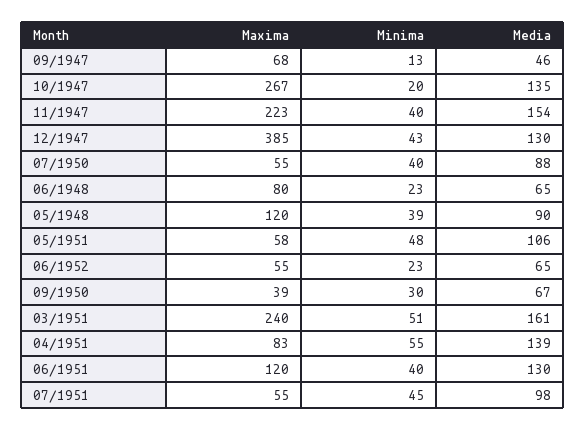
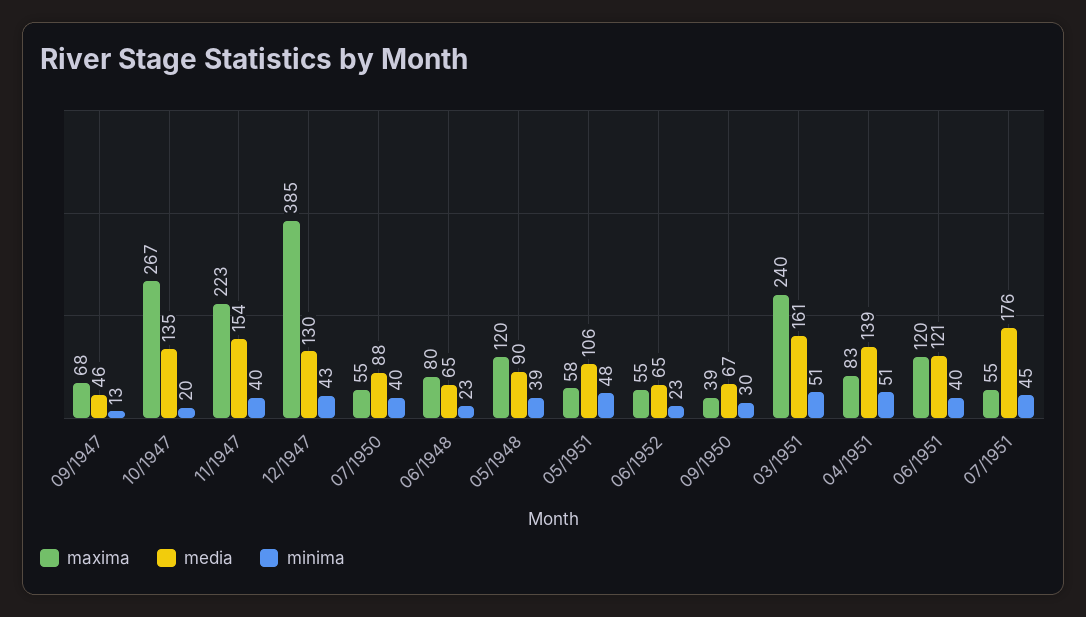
Minima, 04/1951: 55 -> 51
Media, 06/1951: 130 -> 121
Media, 07/1951: 98 -> 176

